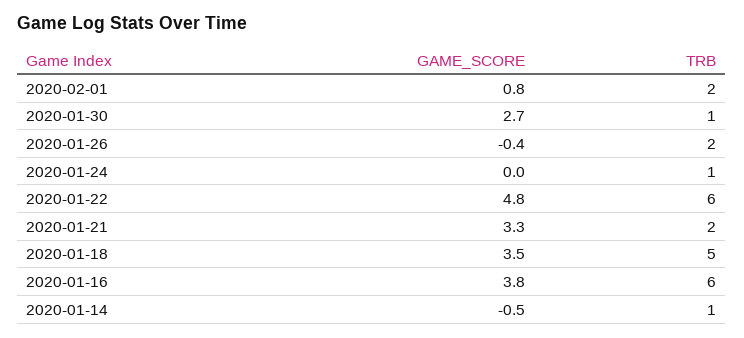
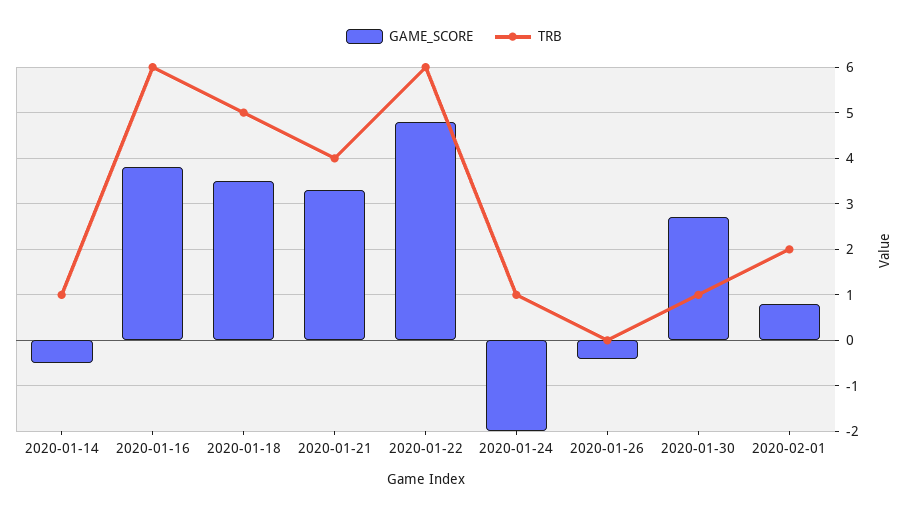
TRB, 2020-01-26: 2 -> 0
GAME_SCORE, 2020-01-24: 0 -> -2
TRB, 2020-01-21: 2 -> 4

